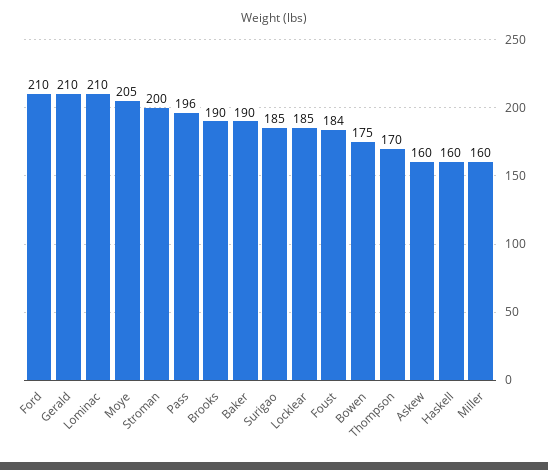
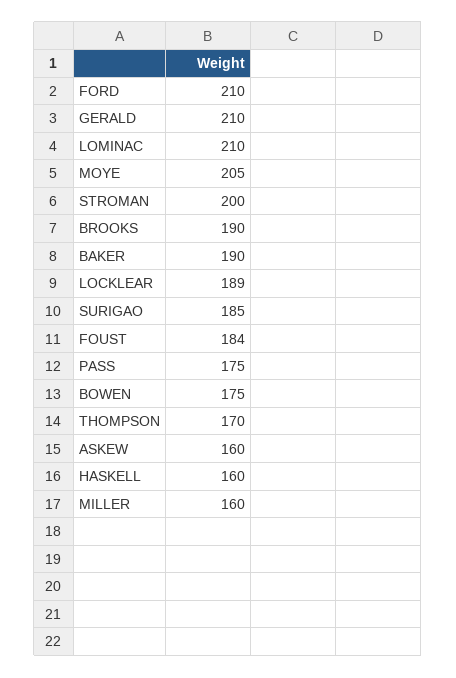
Pass: 196 -> 175
Locklear: 185 -> 189

